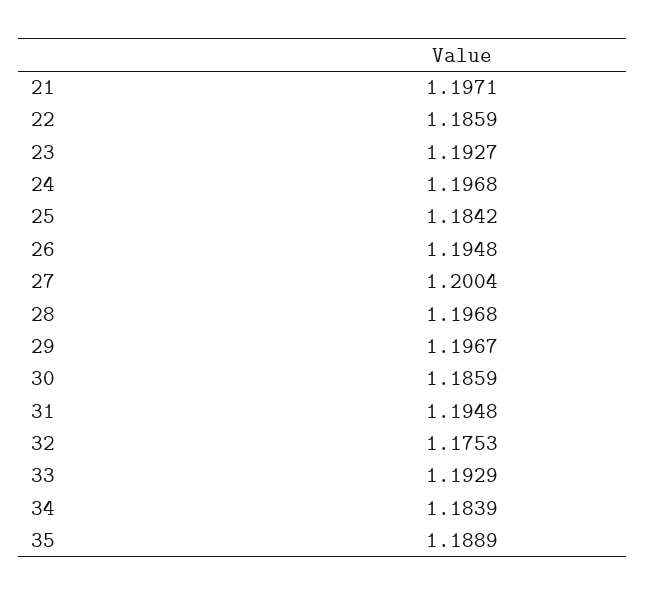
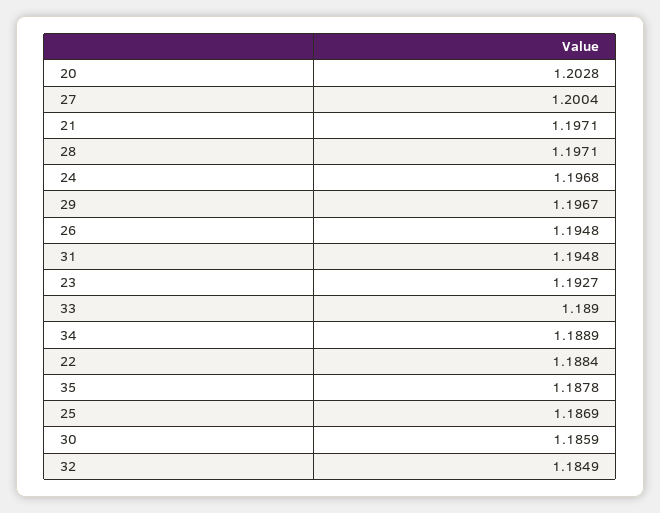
22: 1.1859 -> 1.1884
25: 1.1842 -> 1.1869
28: 1.1968 -> 1.1971
32: 1.1753 -> 1.1849
33: 1.1929 -> 1.189
34: 1.1839 -> 1.1889
35: 1.1889 -> 1.1878
20: none -> 1.2028

